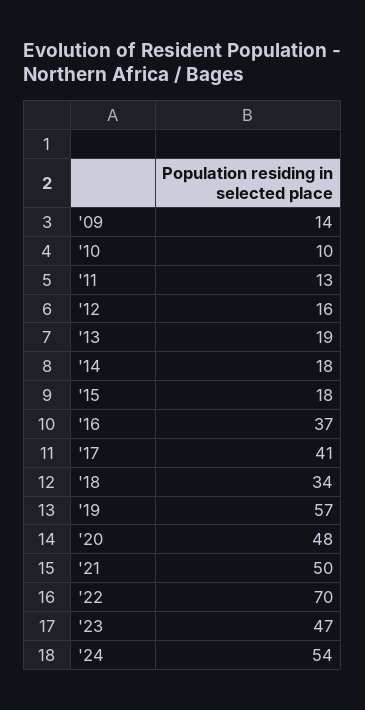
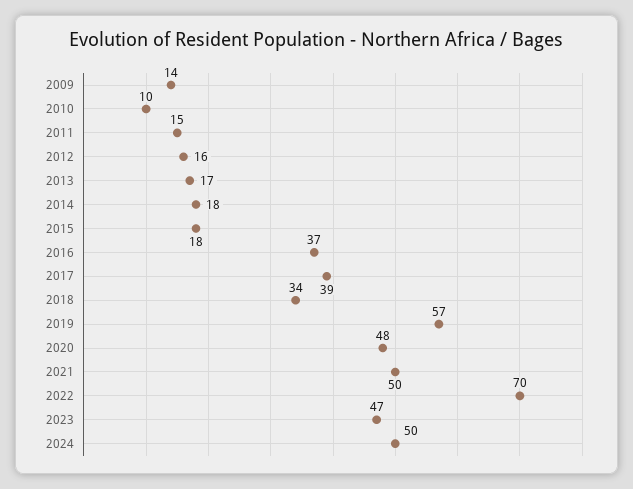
'11: 13 -> 15
'13: 19 -> 17
'17: 41 -> 39
'24: 54 -> 50

